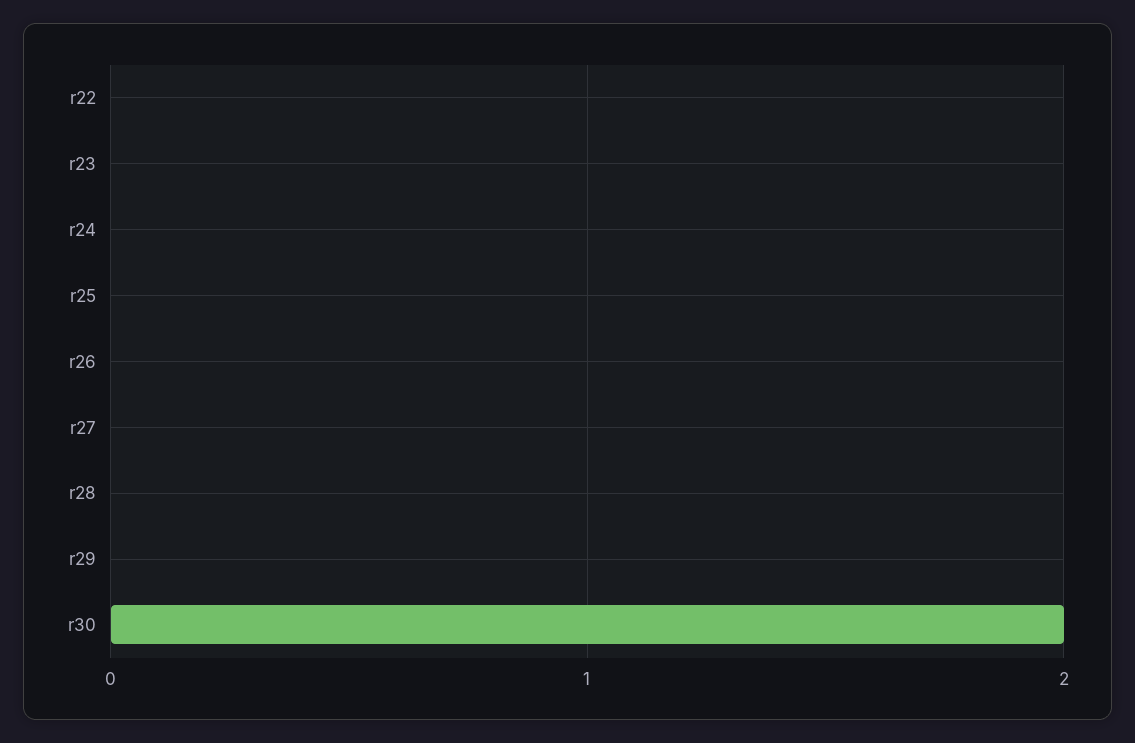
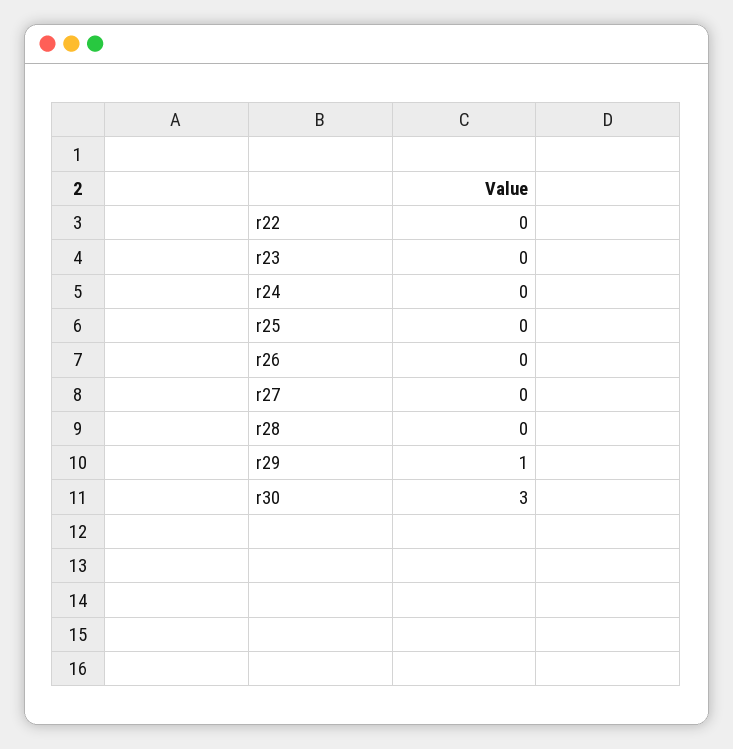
r29: 0 -> 1
r30: 2 -> 3

